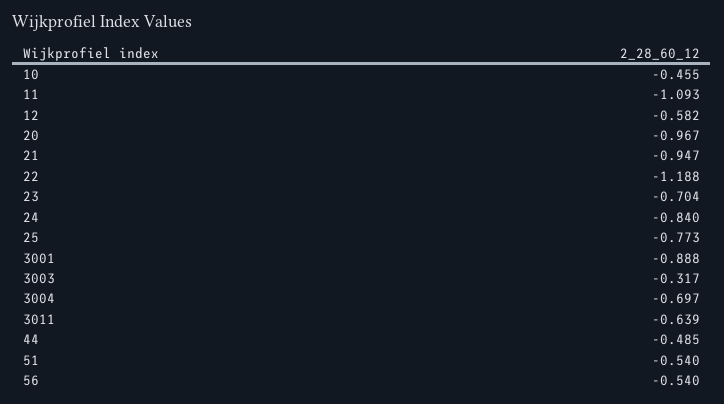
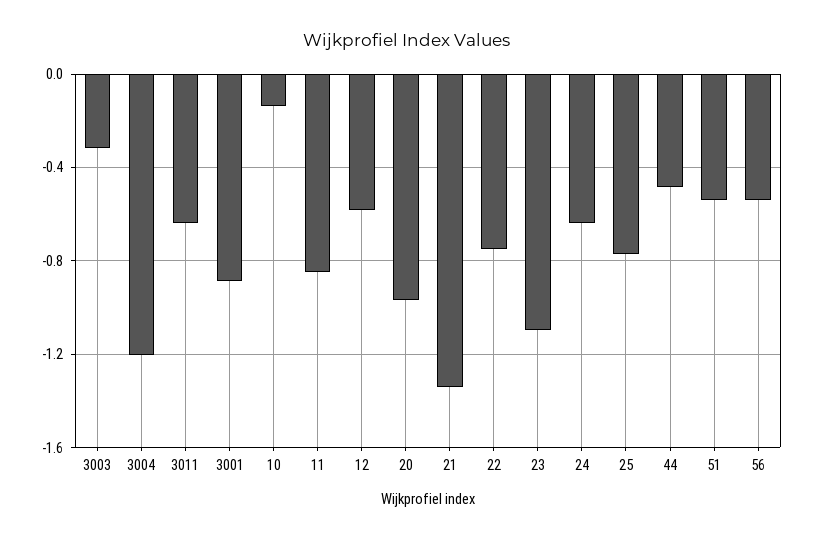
10: -0.455 -> -0.15
11: -1.093 -> -0.85
21: -0.947 -> -1.35
22: -1.188 -> -0.75
23: -0.704 -> -1.1
24: -0.84 -> -0.65
3004: -0.697 -> -1.2

